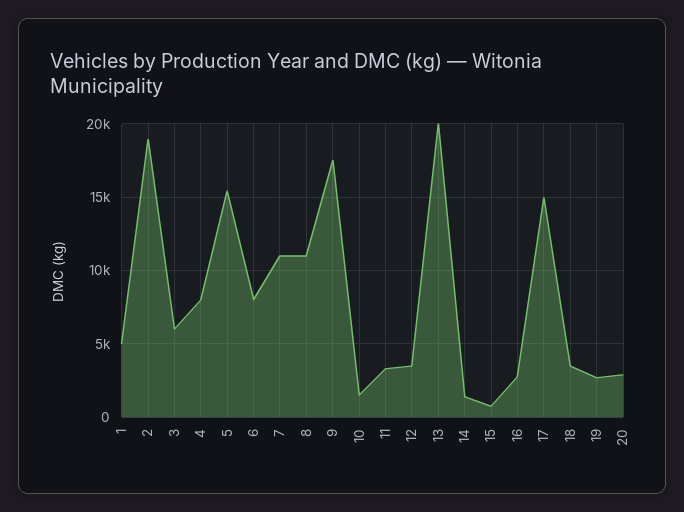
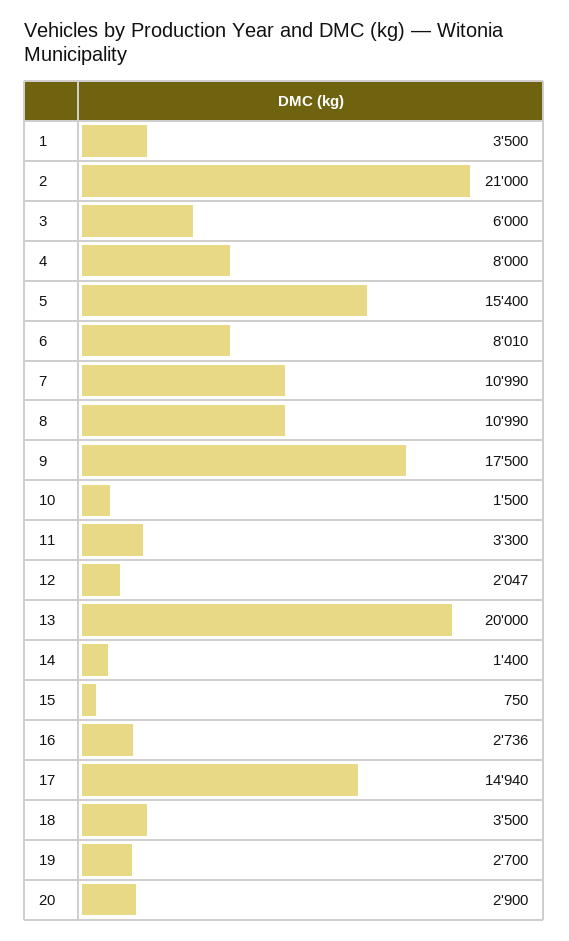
1: 5000 -> 3500
2: 19000 -> 21000
12: 3500 -> 2047

